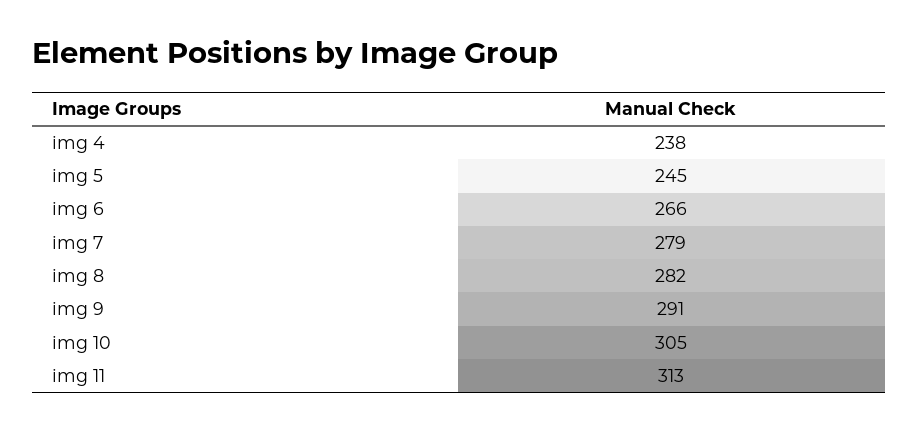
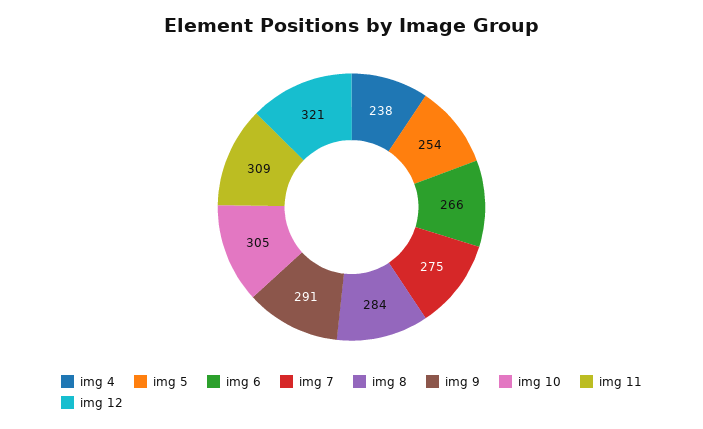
img 5: 245 -> 254
img 7: 279 -> 275
img 8: 282 -> 284
img 11: 313 -> 309
img 12: none -> 321

